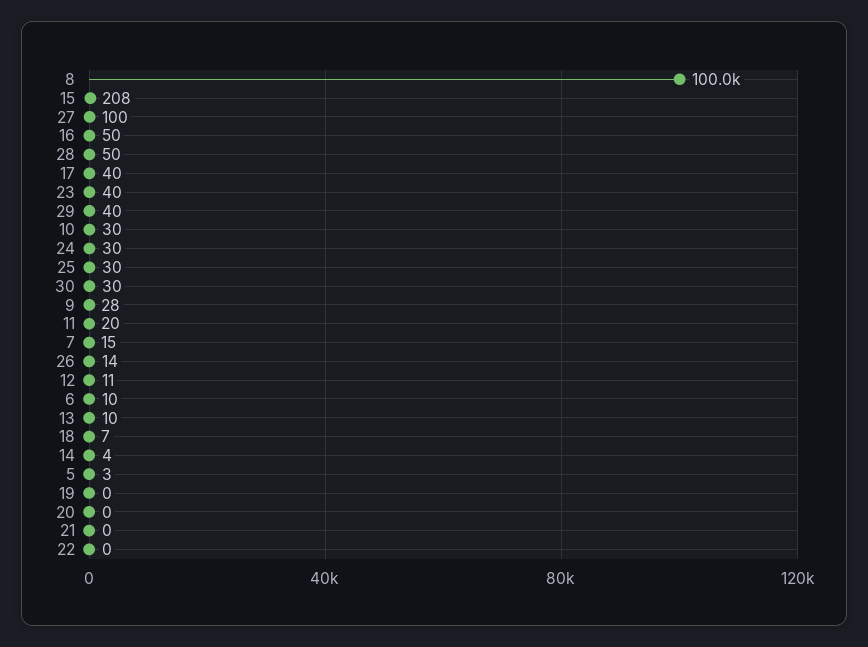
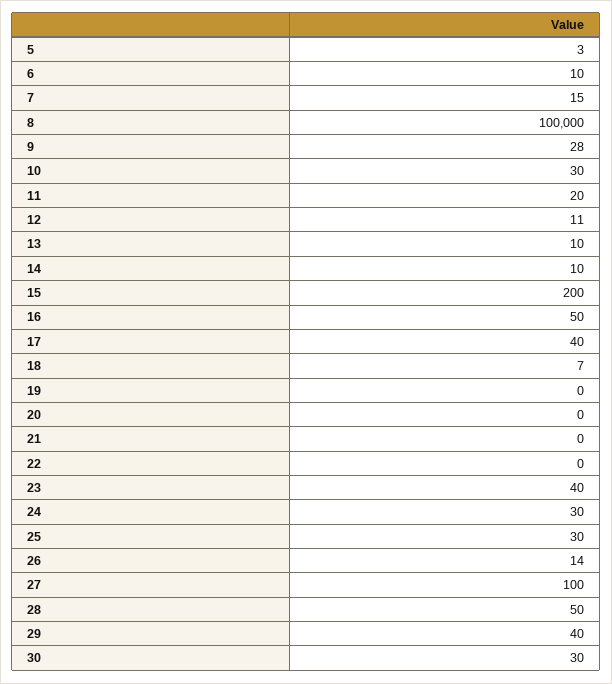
15: 208 -> 200
14: 4 -> 10

